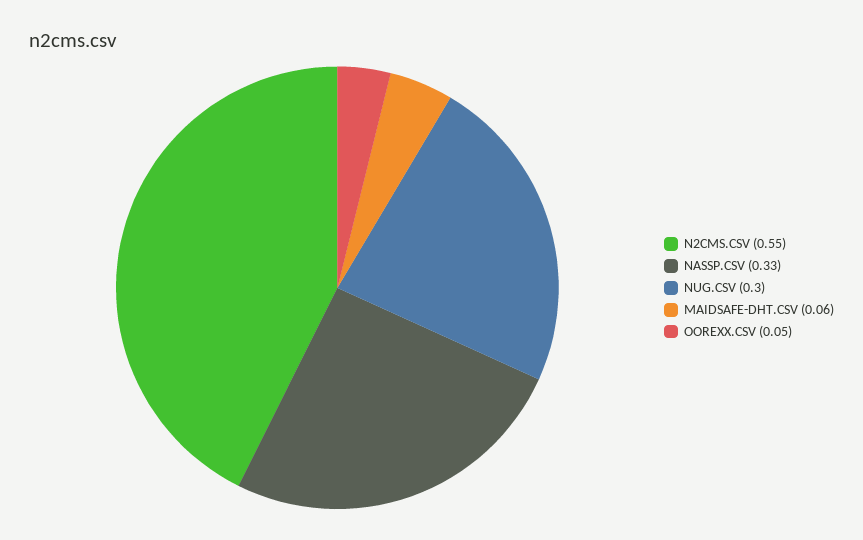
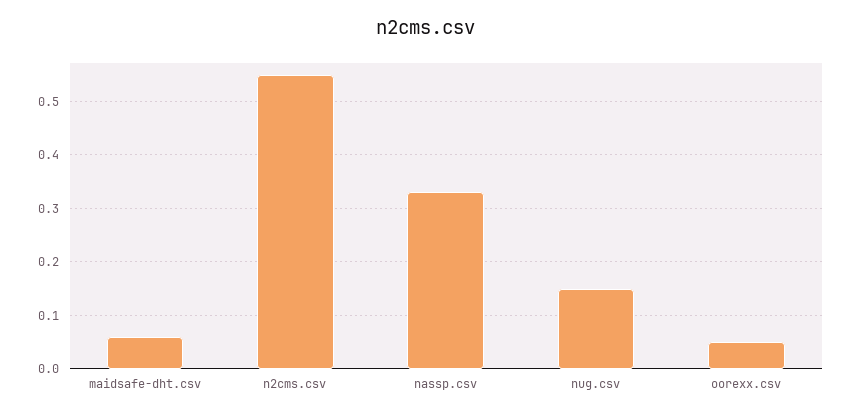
NUG.CSV: 0.3 -> 0.15

